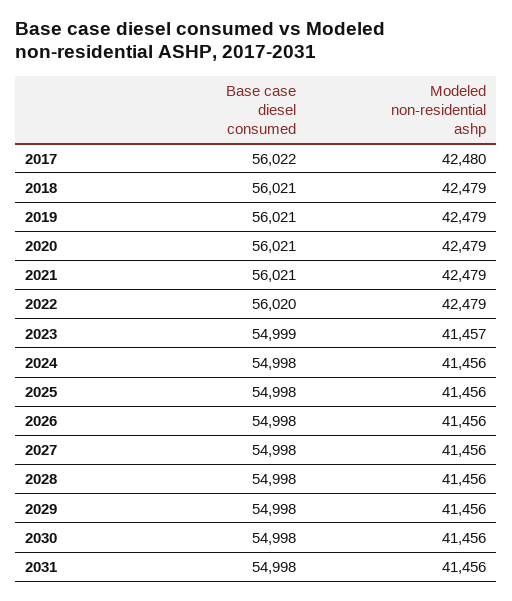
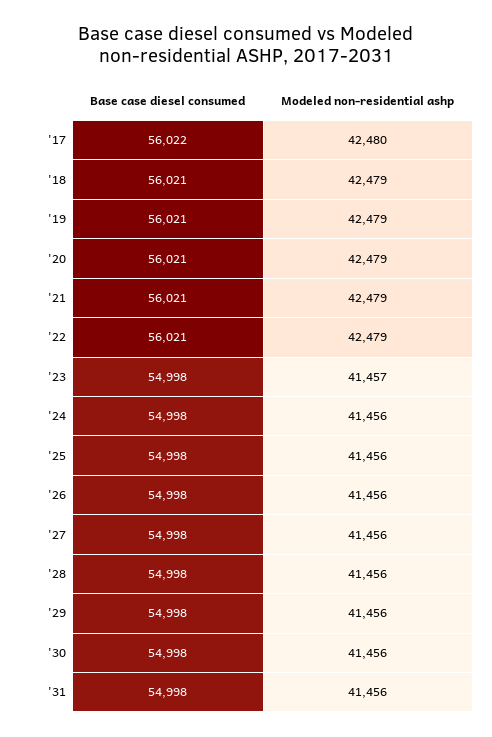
Base case diesel consumed, 2022: 56020 -> 56021
Base case diesel consumed, 2023: 54999 -> 54998

